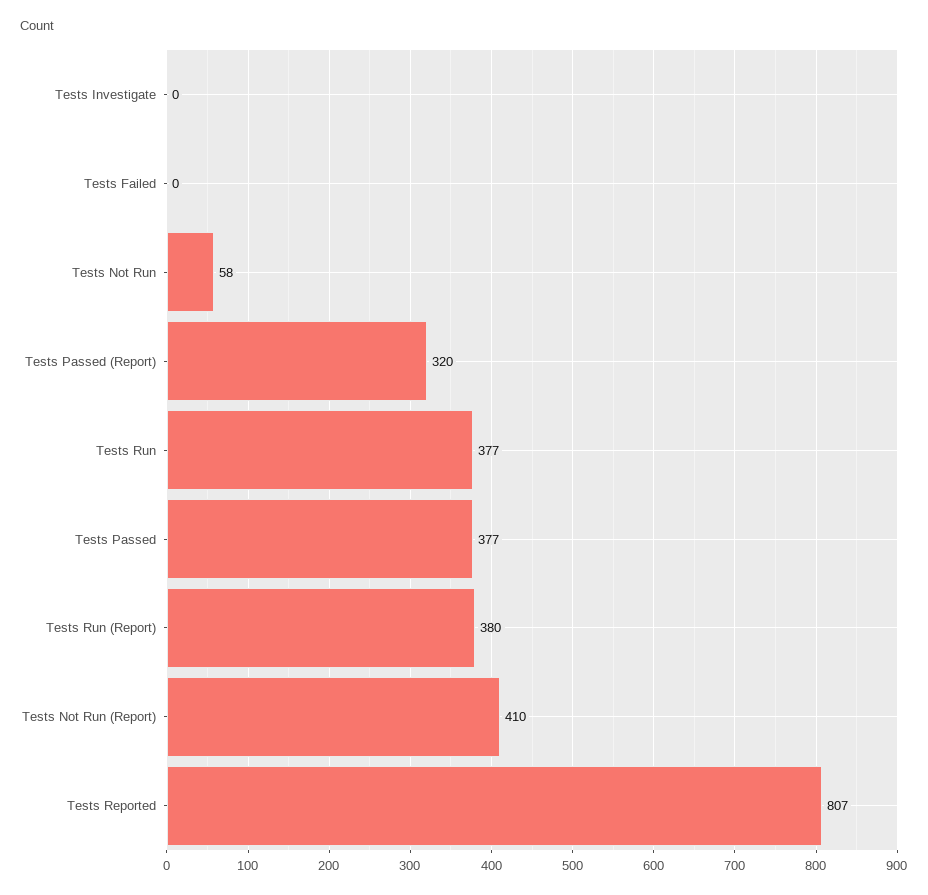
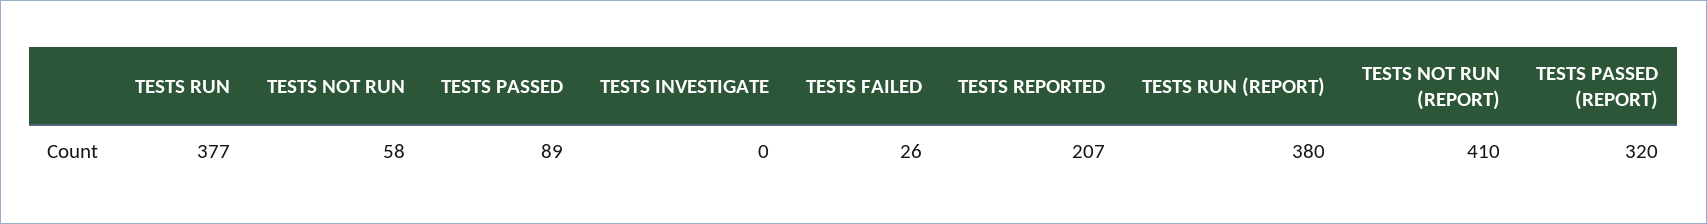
Tests Failed: 0 -> 26
Tests Passed: 377 -> 89
Tests Reported: 807 -> 207

